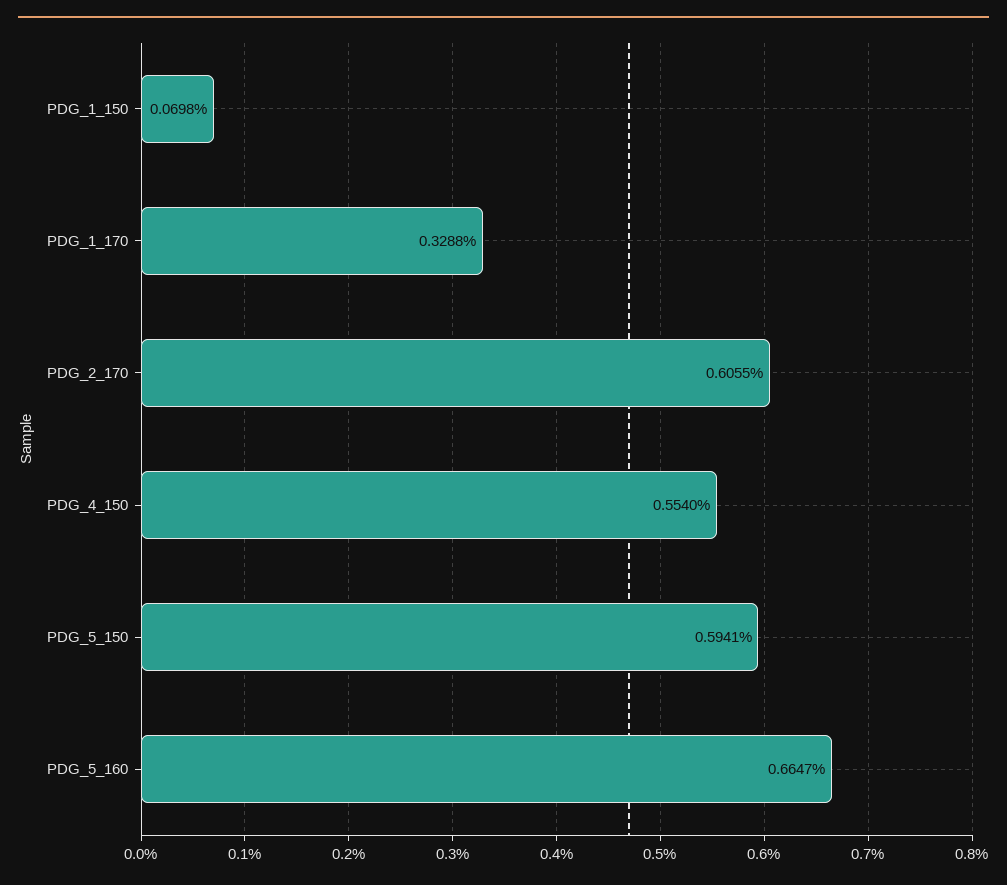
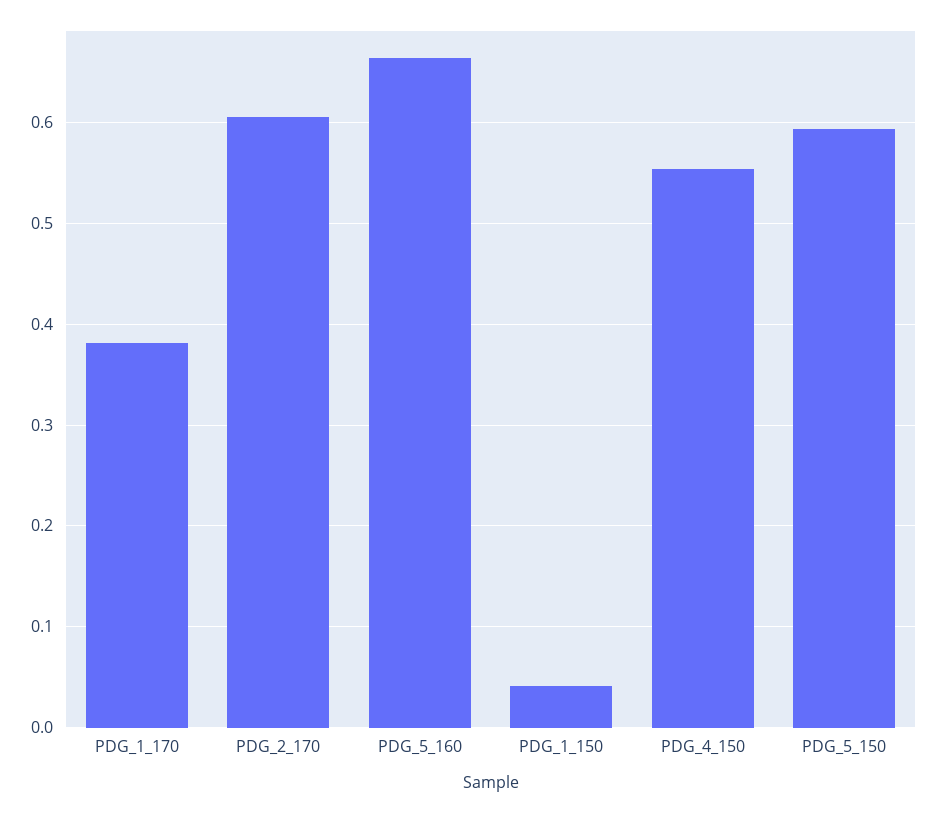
PDG_1_150: 0.0698 -> 0.04
PDG_1_170: 0.3288 -> 0.38

